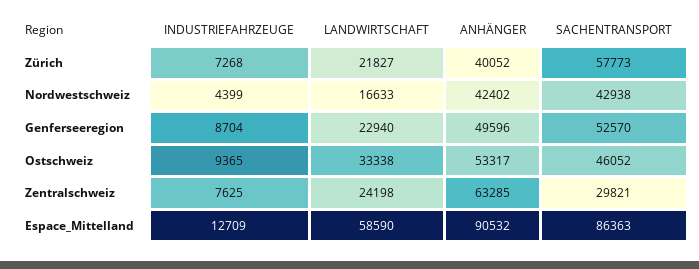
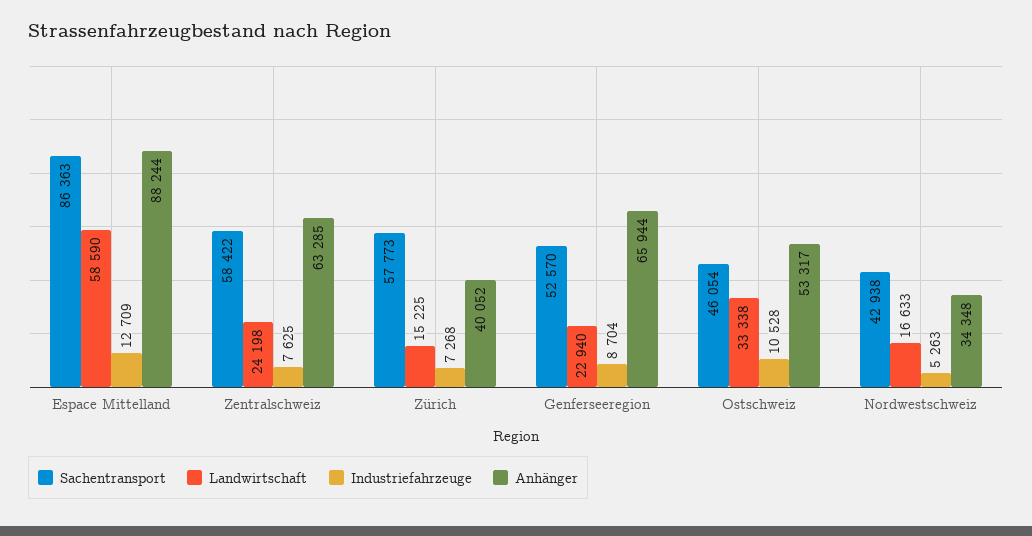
LANDWIRTSCHAFT, Zürich: 21827 -> 15225
INDUSTRIEFAHRZEUGE, Nordwestschweiz: 4399 -> 5263
ANHÄNGER, Nordwestschweiz: 42402 -> 34348
ANHÄNGER, Genferseeregion: 49596 -> 65944
INDUSTRIEFAHRZEUGE, Ostschweiz: 9365 -> 10528
SACHENTRANSPORT, Ostschweiz: 46052 -> 46054
SACHENTRANSPORT, Zentralschweiz: 29821 -> 58422
ANHÄNGER, Espace_Mittelland: 90532 -> 88244

